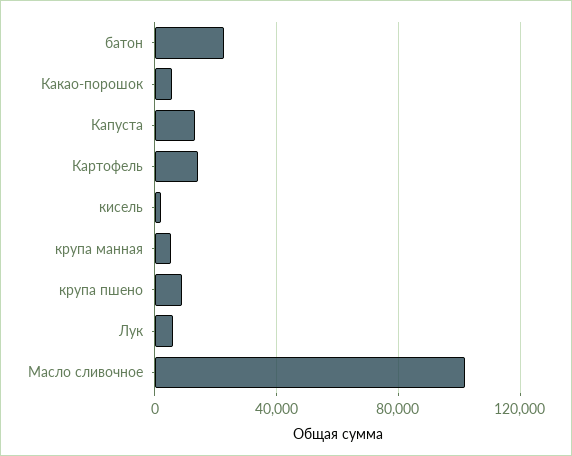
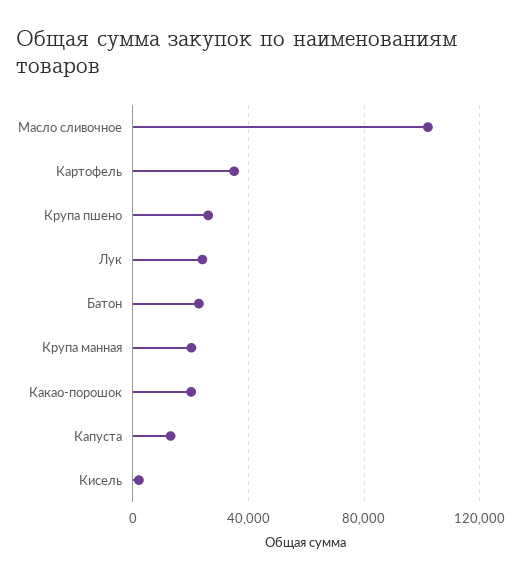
Какао-порошок: 5000 -> 20000
Картофель: 15000 -> 35000
крупа манная: 5000 -> 20000
крупа пшено: 10000 -> 25000
Лук: 5000 -> 25000

